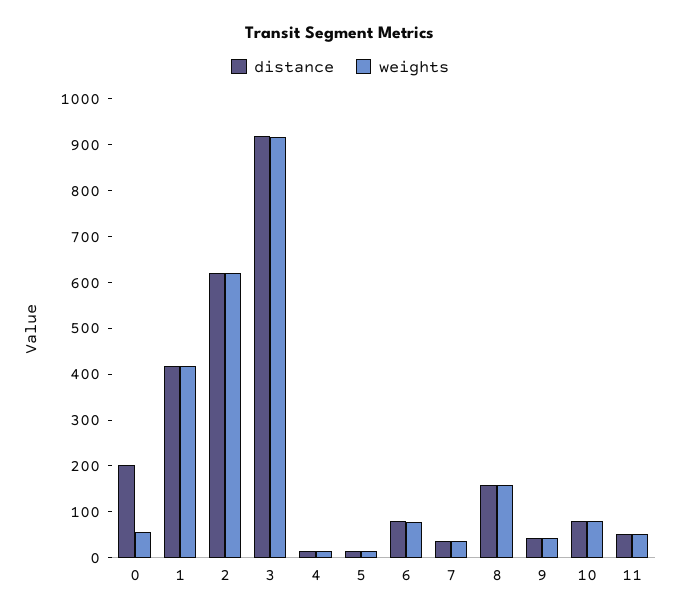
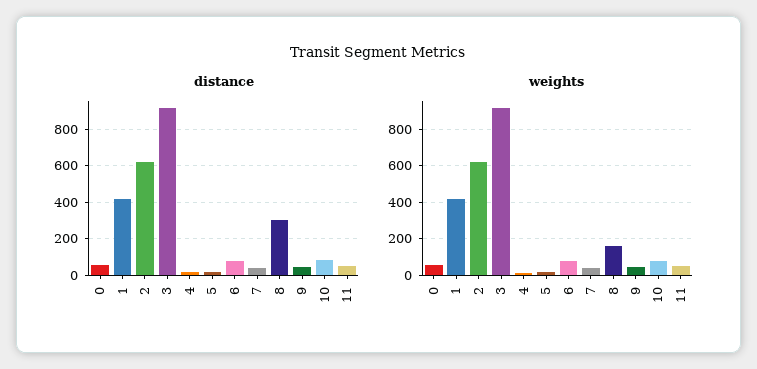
distance, 0: 200 -> 50
distance, 8: 160 -> 300

